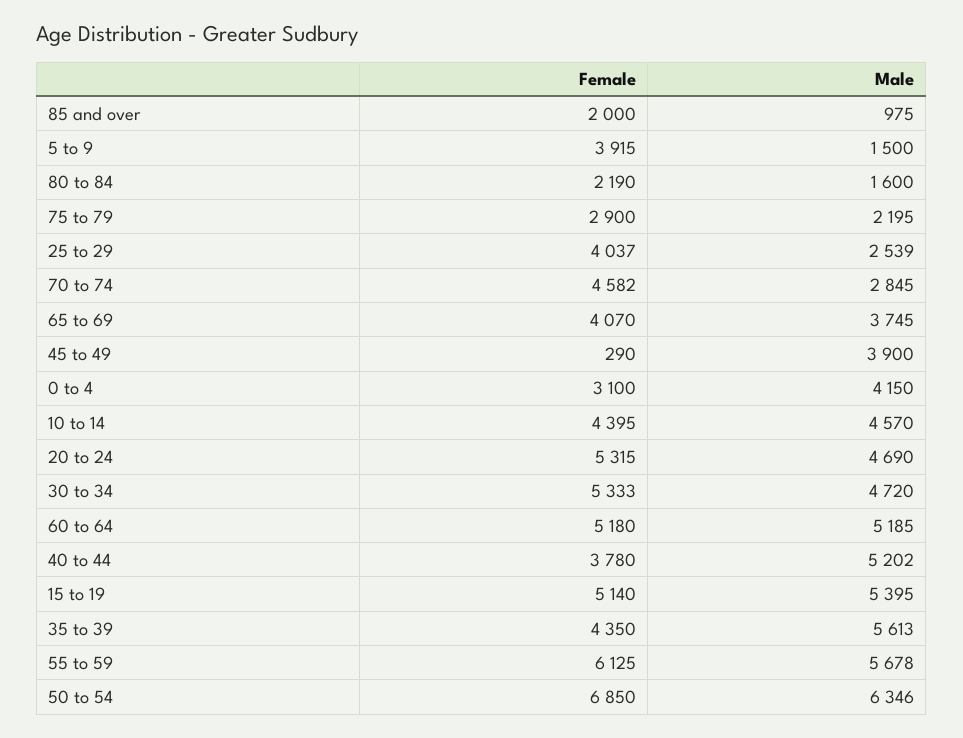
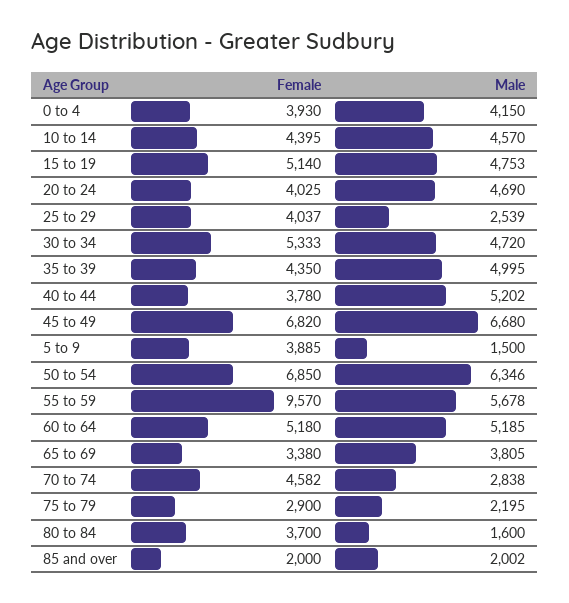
Male, 85 and over: 975 -> 2002
Female, 5 to 9: 3915 -> 3885
Female, 80 to 84: 2190 -> 3700
Male, 70 to 74: 2845 -> 2838
Female, 65 to 69: 4070 -> 3380
Male, 65 to 69: 3745 -> 3805
Female, 45 to 49: 290 -> 6820
Male, 45 to 49: 3900 -> 6680
Female, 0 to 4: 3100 -> 3930
Female, 20 to 24: 5315 -> 4025
Male, 15 to 19: 5395 -> 4753
Male, 35 to 39: 5613 -> 4995
Female, 55 to 59: 6125 -> 9570

